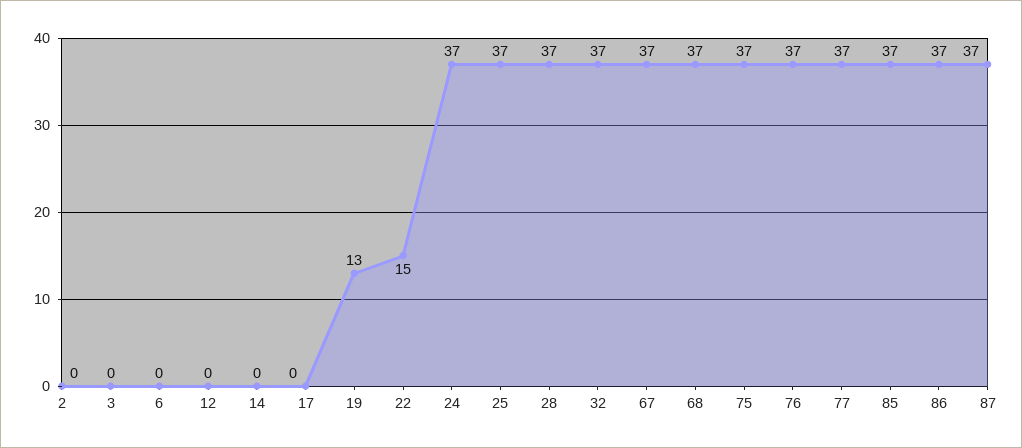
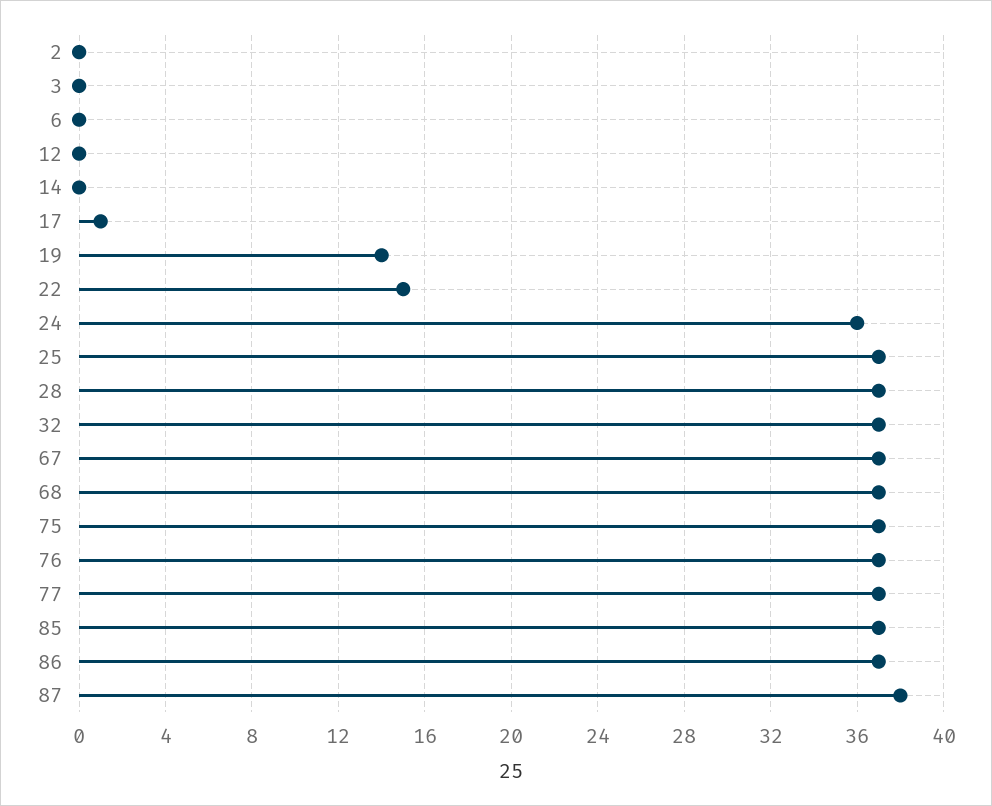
17: 0 -> 1
19: 13 -> 14
24: 37 -> 36
87: 37 -> 38

